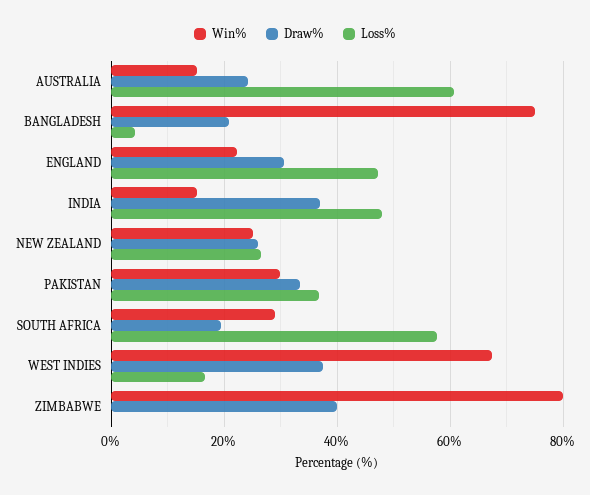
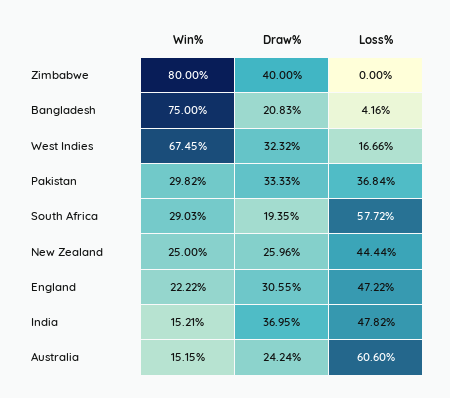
Loss%, NEW ZEALAND: 26 -> 44.44
Draw%, WEST INDIES: 38 -> 32.32

